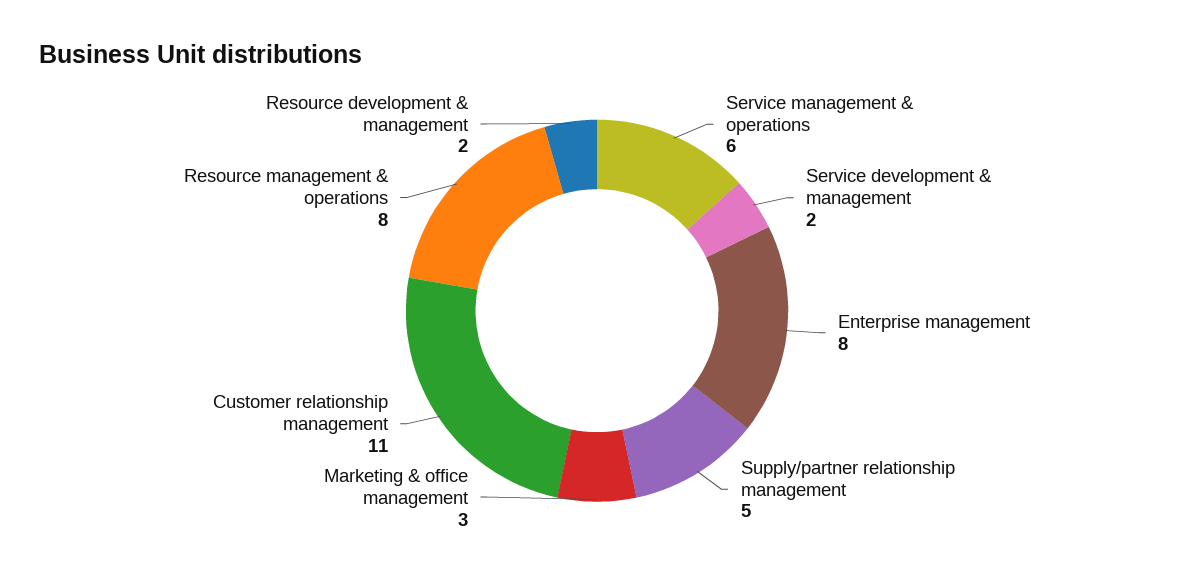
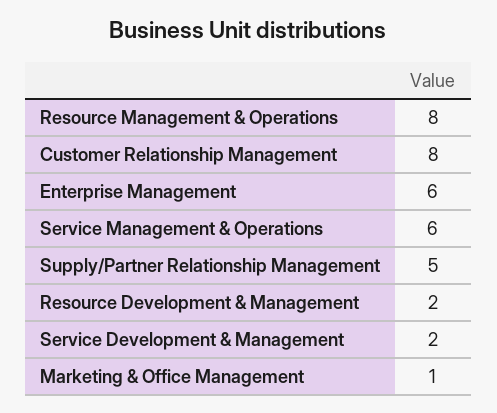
Enterprise management: 8 -> 6
Marketing & office management: 3 -> 1
Customer relationship management: 11 -> 8

